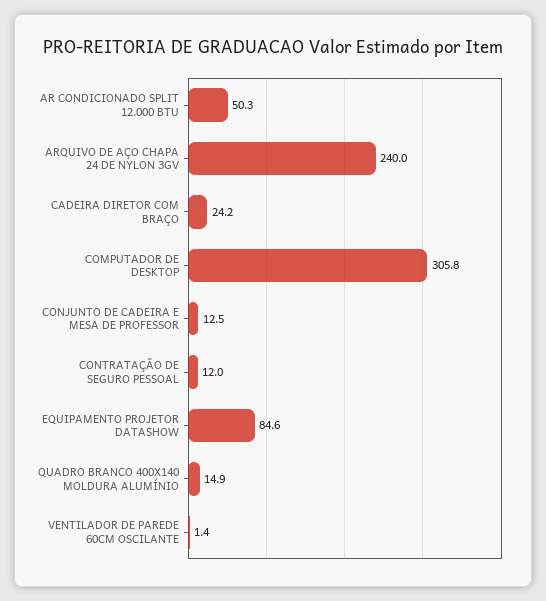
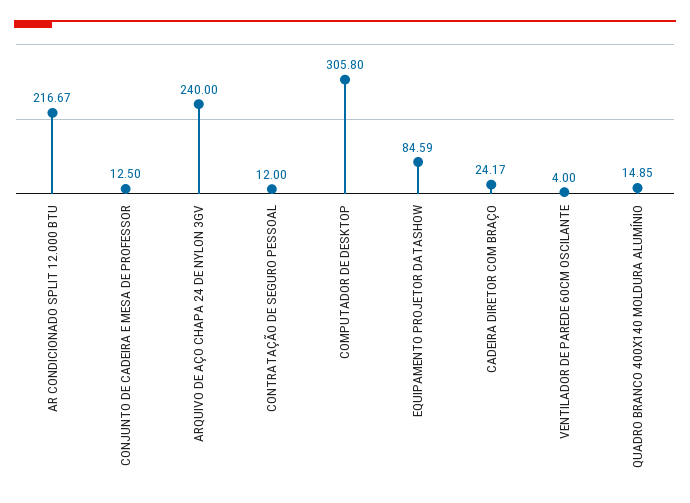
AR CONDICIONADO SPLIT 12.000 BTU: 50.3 -> 216.67
VENTILADOR DE PAREDE 60CM OSCILANTE: 1.4 -> 4

